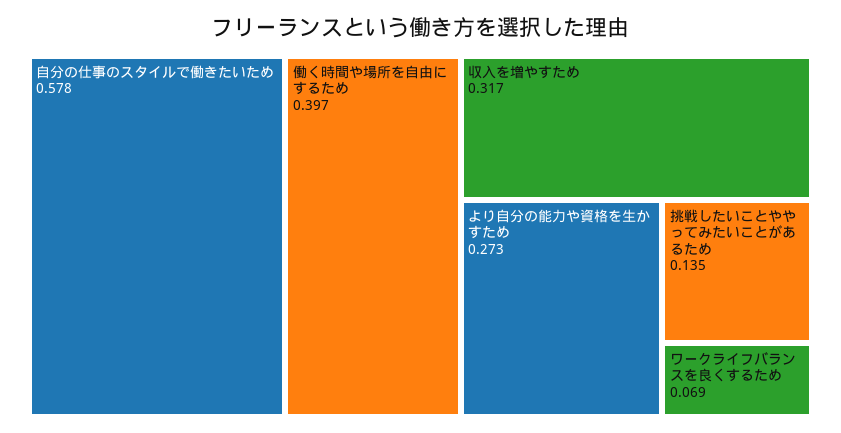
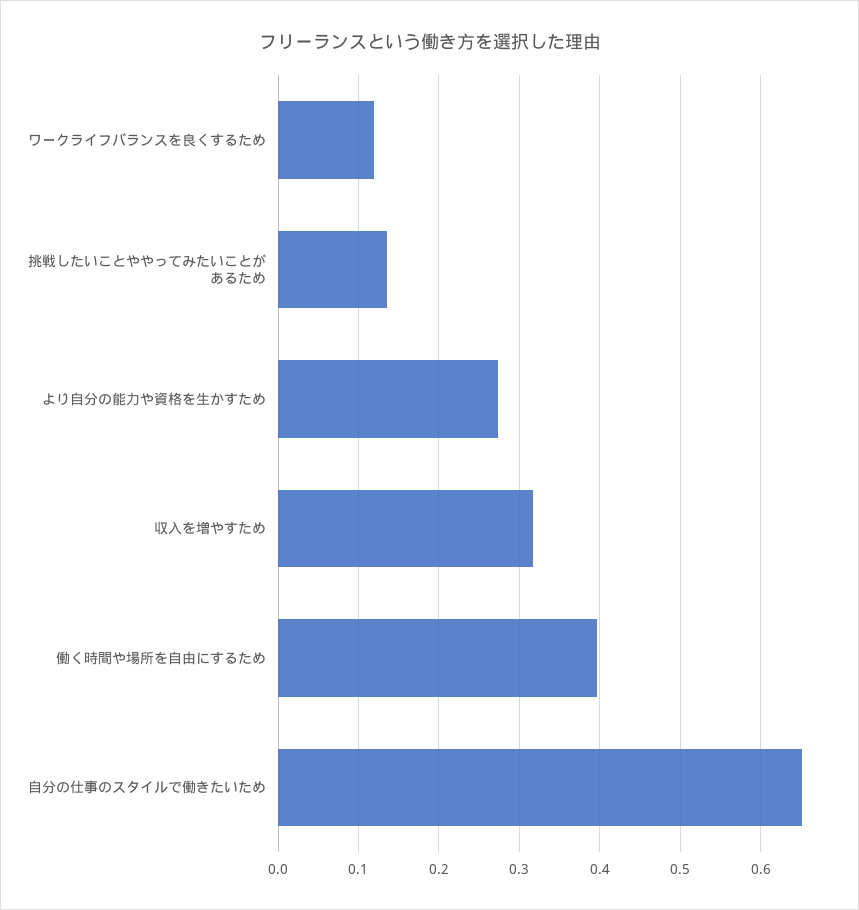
自分の仕事のスタイルで働きたいため: 0.578 -> 0.65
ワークライフバランスを良くするため: 0.069 -> 0.12

